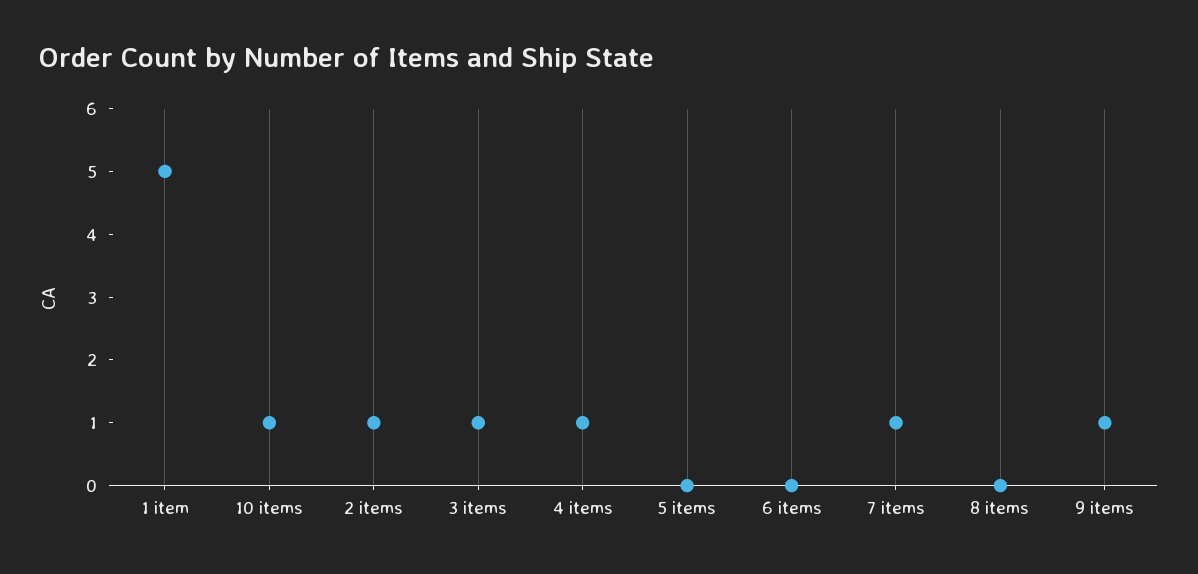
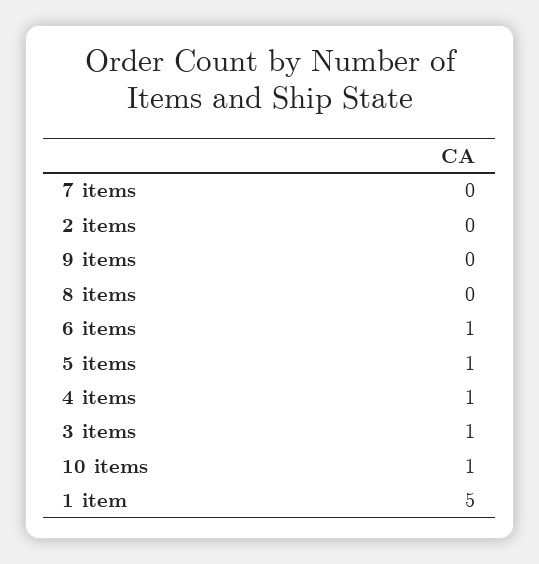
2 items: 1 -> 0
5 items: 0 -> 1
6 items: 0 -> 1
7 items: 1 -> 0
9 items: 1 -> 0

